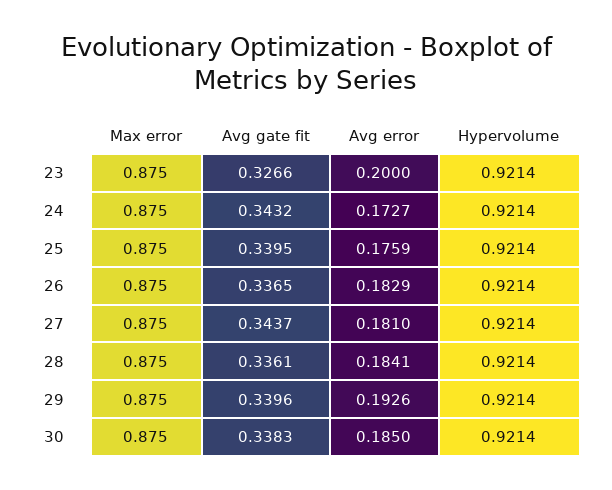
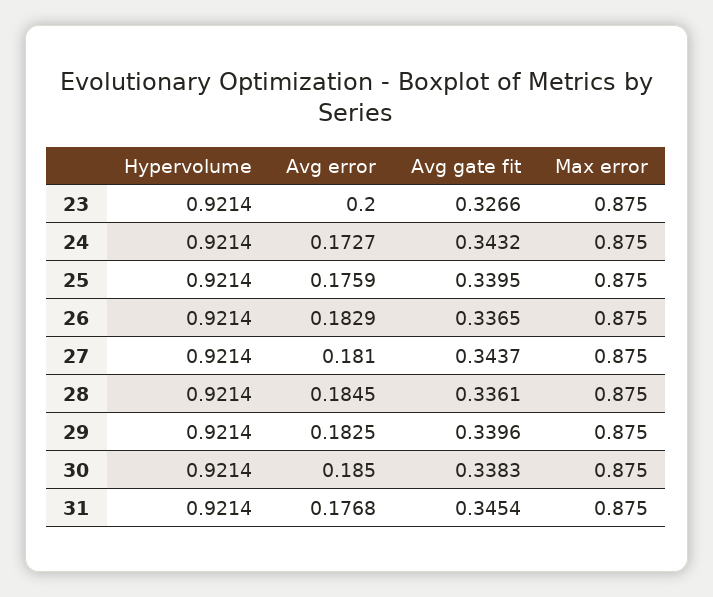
Avg error, 28: 0.1841 -> 0.1845
Avg error, 29: 0.1926 -> 0.1825
Hypervolume, 31: none -> 0.9214
Avg error, 31: none -> 0.1768
Avg gate fit, 31: none -> 0.3454
Max error, 31: none -> 0.875

